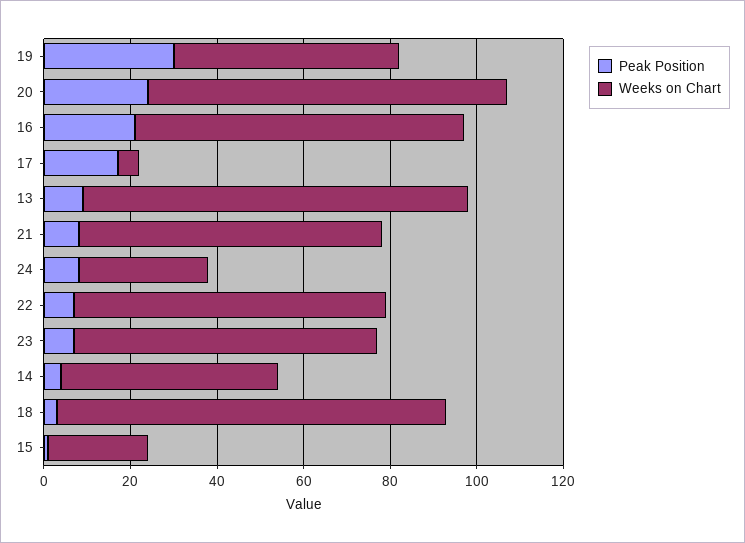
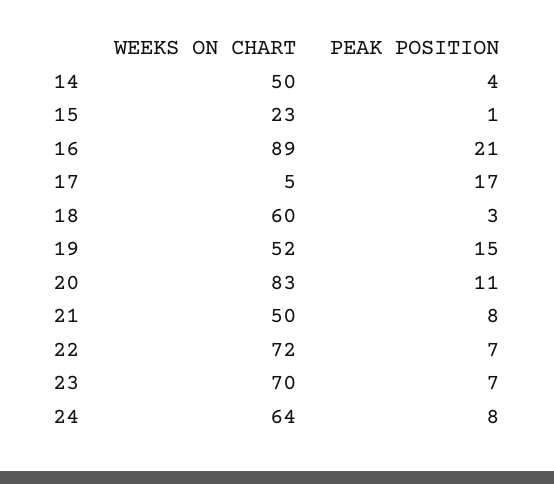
Peak Position, 19: 30 -> 15
Peak Position, 20: 25 -> 11
Weeks on Chart, 16: 75 -> 89
Peak Position, 13: 10 -> none
Weeks on Chart, 13: 90 -> none
Weeks on Chart, 21: 70 -> 50
Weeks on Chart, 24: 30 -> 64
Weeks on Chart, 18: 90 -> 60

